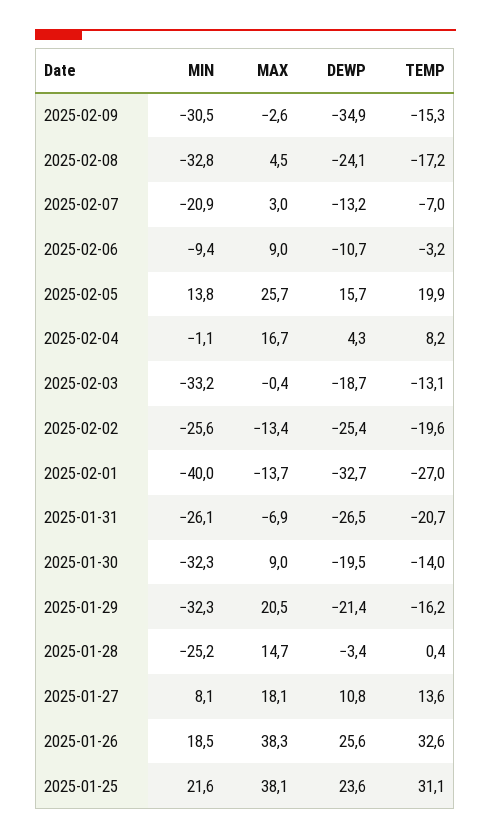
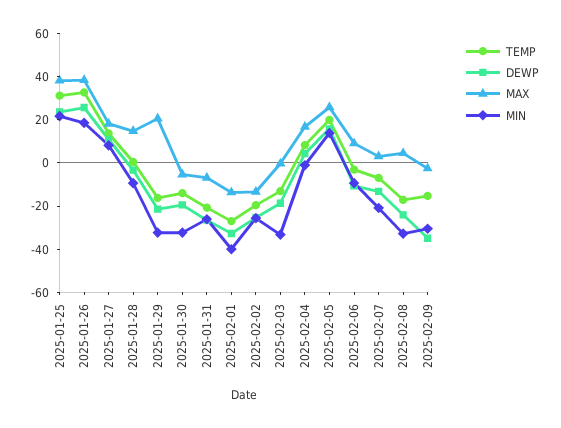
MAX, 2025-01-30: 9 -> -5
MIN, 2025-01-28: -25.2 -> -10

